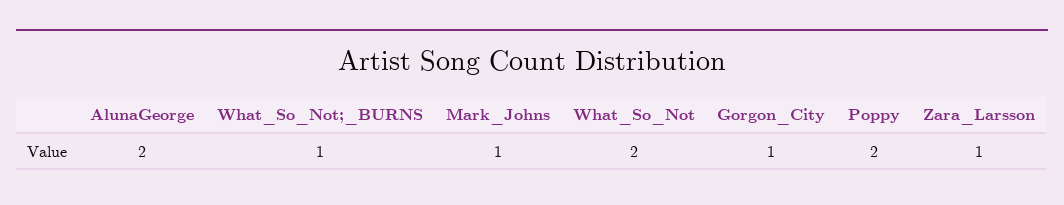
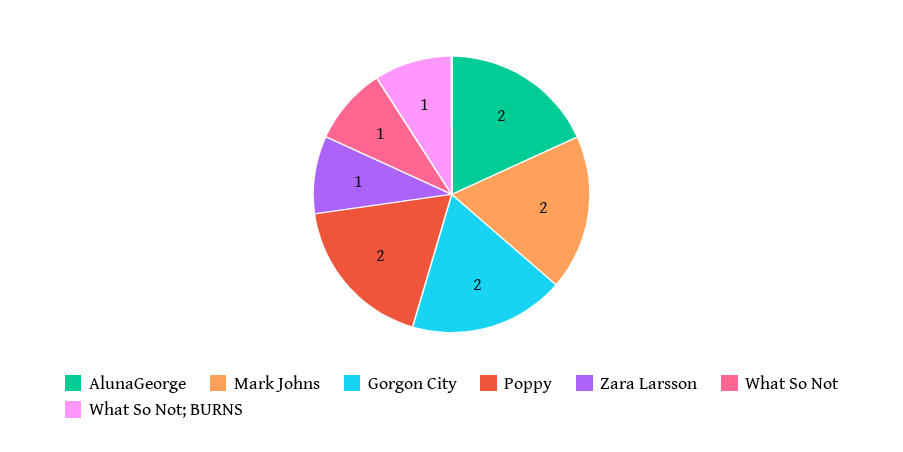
Mark_Johns: 1 -> 2
What_So_Not: 2 -> 1
Gorgon_City: 1 -> 2

